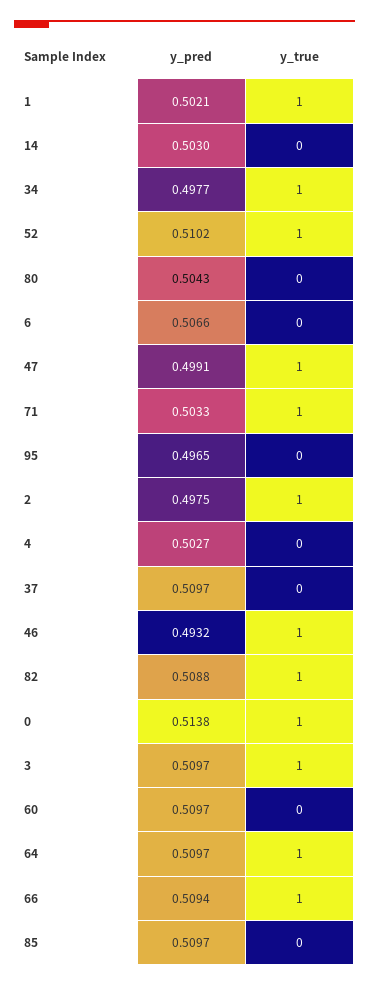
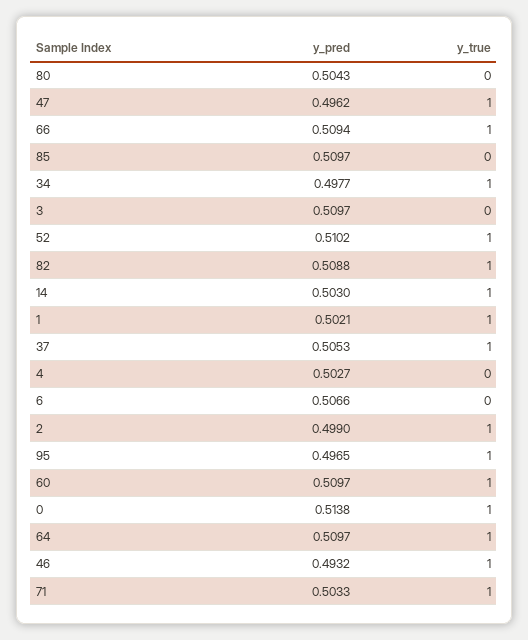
y_true, 14: 0 -> 1
y_pred, 47: 0.4991 -> 0.4962
y_true, 95: 0 -> 1
y_pred, 2: 0.4975 -> 0.499
y_pred, 37: 0.5097 -> 0.5053
y_true, 37: 0 -> 1
y_true, 3: 1 -> 0
y_true, 60: 0 -> 1

